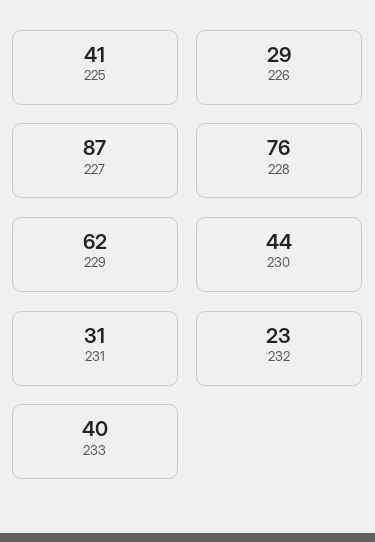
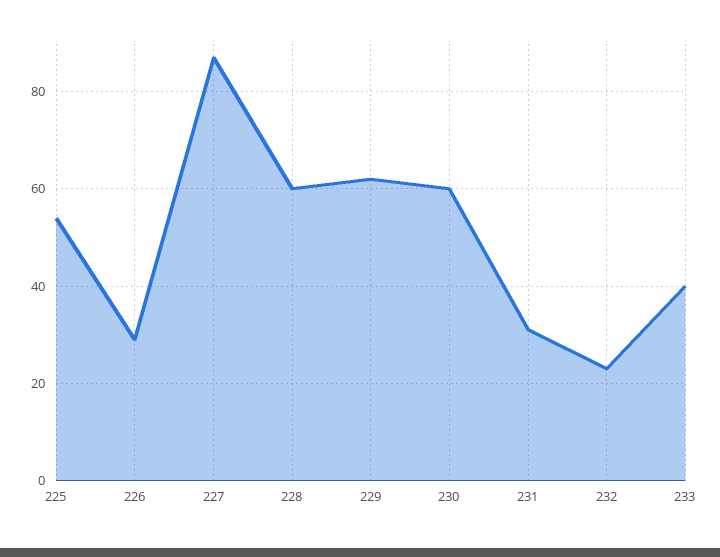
225: 41 -> 55
228: 76 -> 60
230: 44 -> 60

